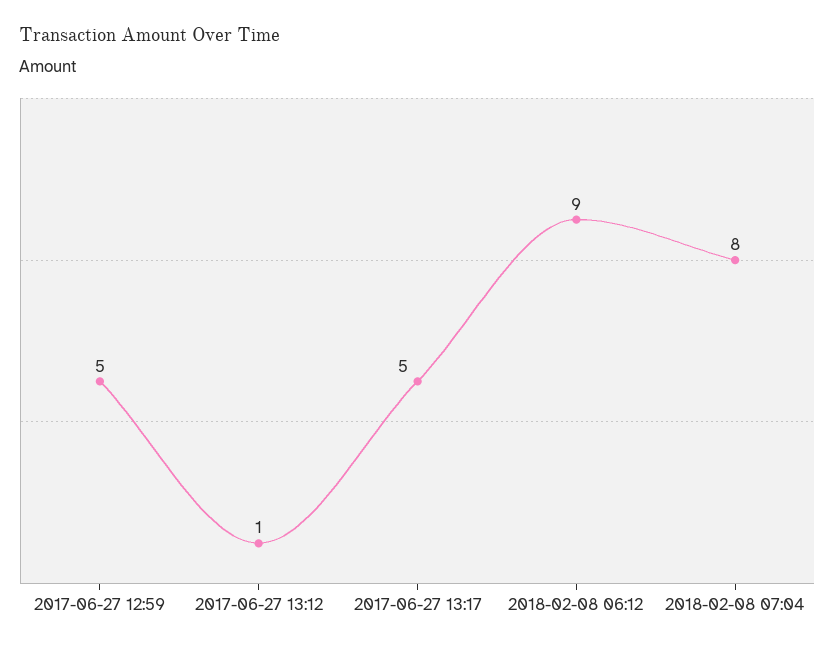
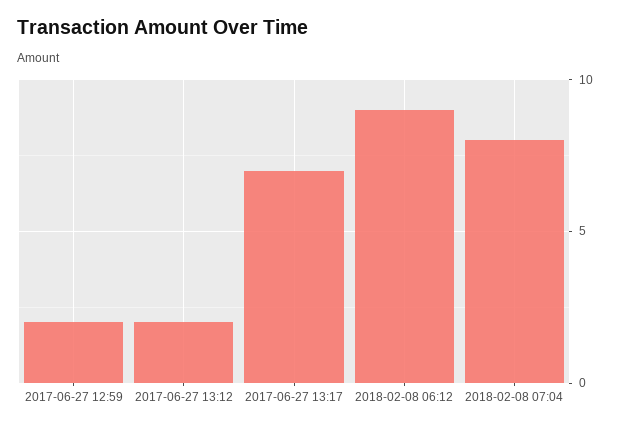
2017-06-27 12:59: 5 -> 2
2017-06-27 13:12: 1 -> 2
2017-06-27 13:17: 5 -> 7

